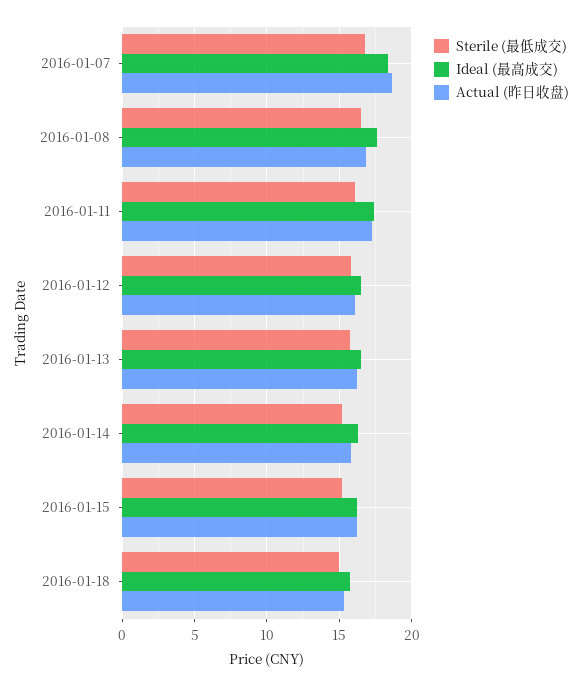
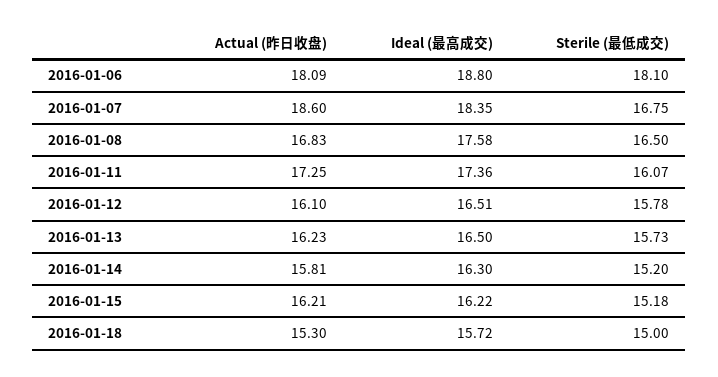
Actual (昨日收盘), 2016-01-06: none -> 18.09
Ideal (最高成交), 2016-01-06: none -> 18.8
Sterile (最低成交), 2016-01-06: none -> 18.1

